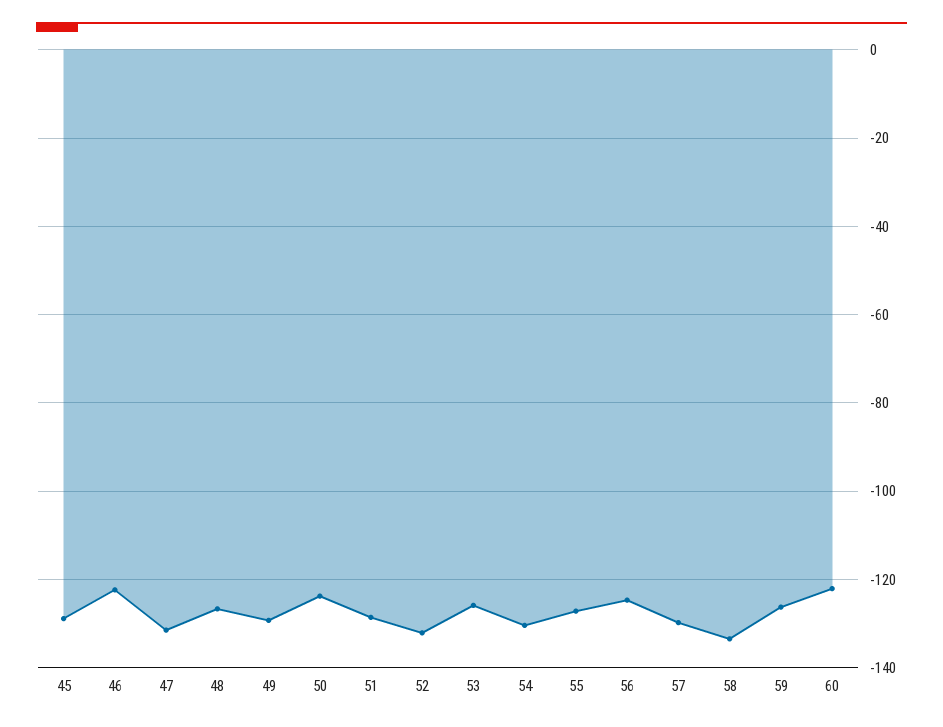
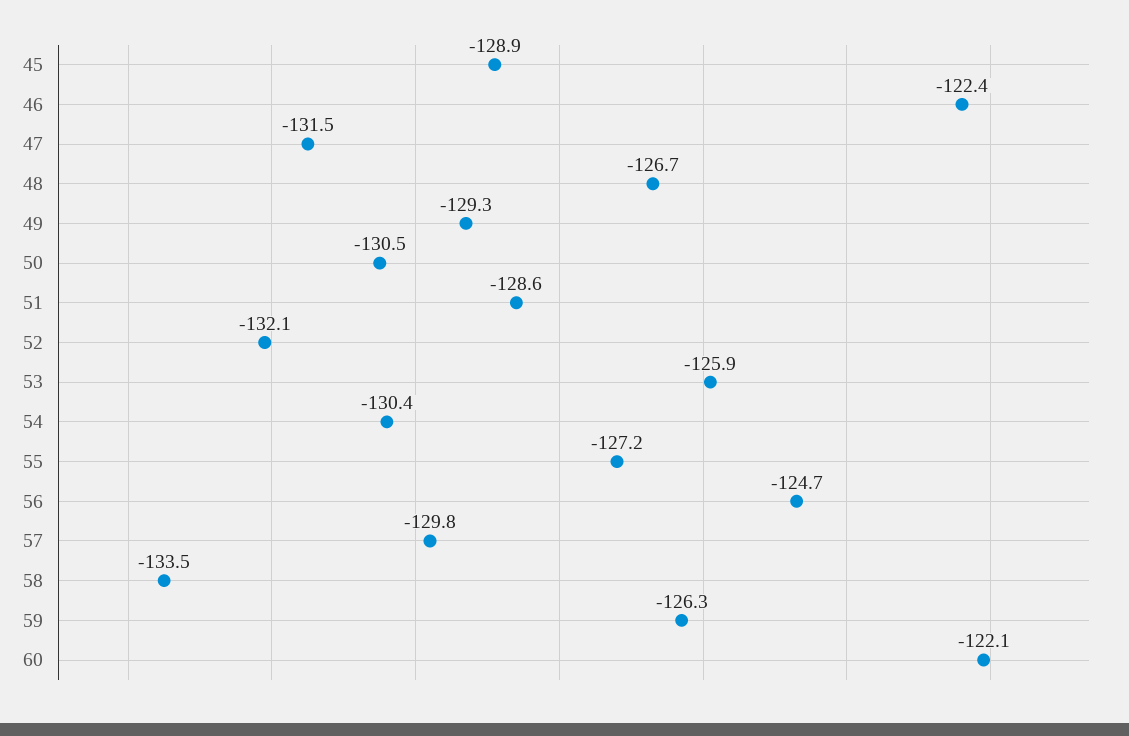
50: -124 -> -130.5

